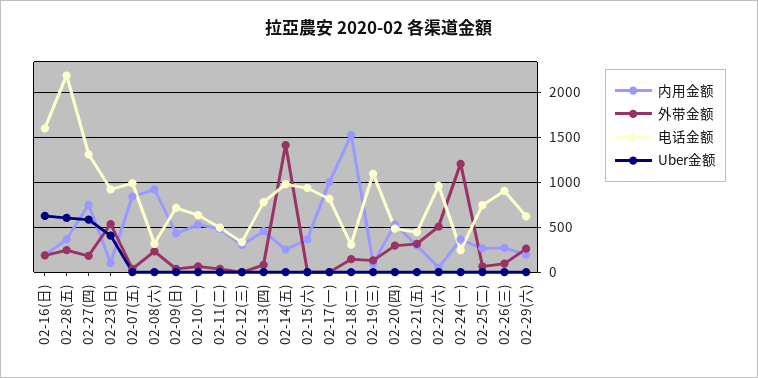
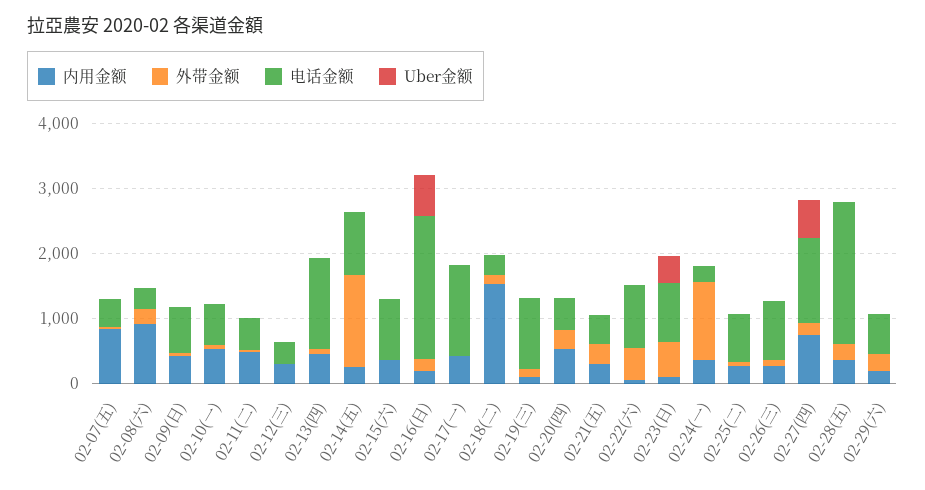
电话金额, 02-16(日): 1600 -> 2200
Uber金额, 02-28(五): 600 -> 0
电话金额, 02-07(五): 1000 -> 400
电话金额, 02-13(四): 800 -> 1400
内用金额, 02-17(一): 1000 -> 400
电话金额, 02-17(一): 800 -> 1400

